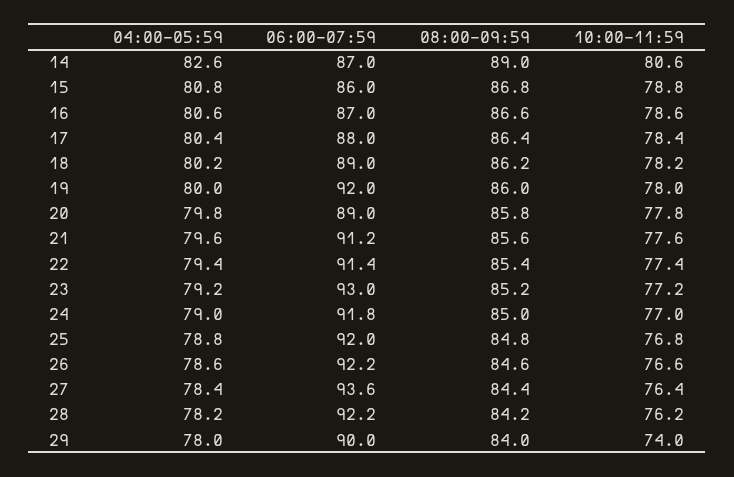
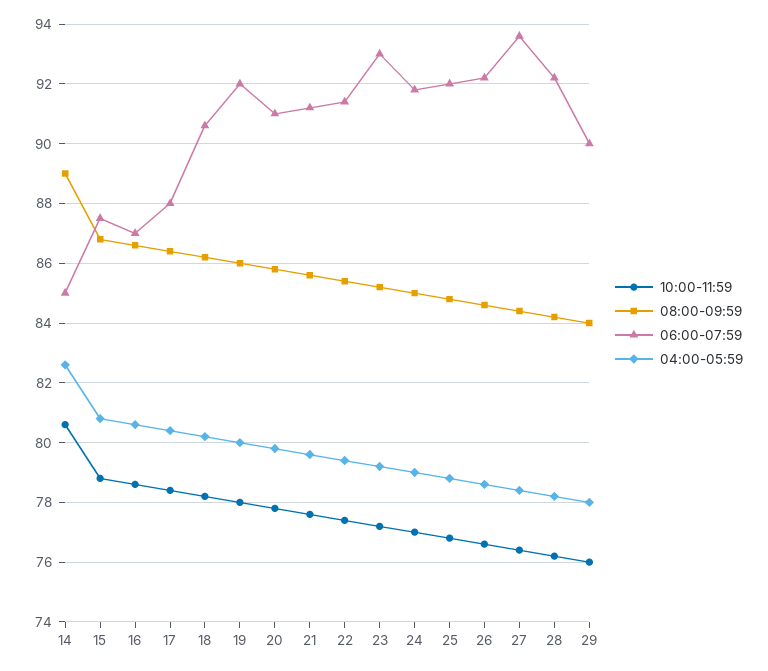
06:00-07:59, 14: 87 -> 85
06:00-07:59, 15: 86 -> 87.5
06:00-07:59, 18: 89 -> 90.5
06:00-07:59, 20: 89 -> 91
10:00-11:59, 29: 74 -> 76

